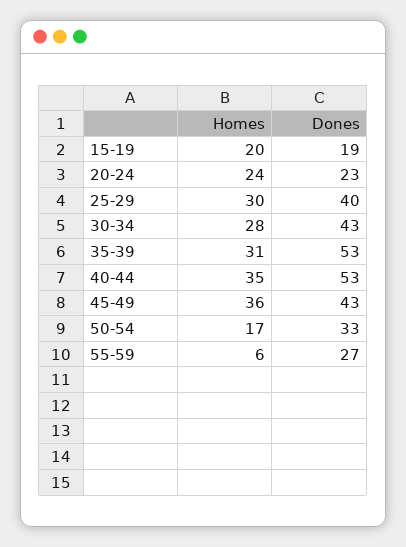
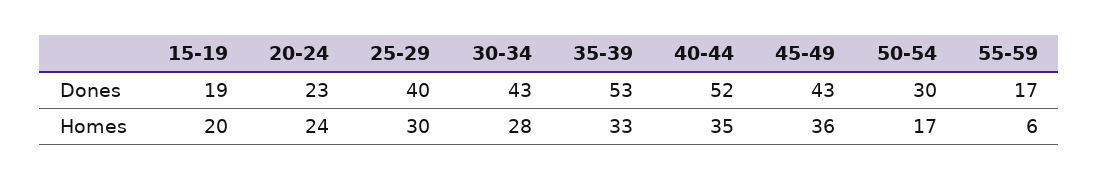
Homes, 35-39: 31 -> 33
Dones, 40-44: 53 -> 52
Dones, 50-54: 33 -> 30
Dones, 55-59: 27 -> 17

